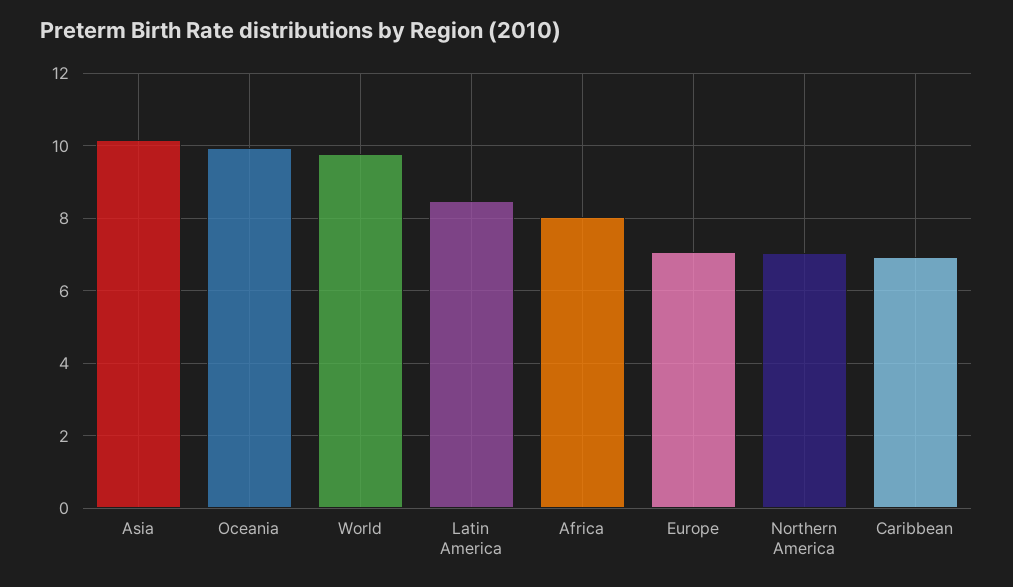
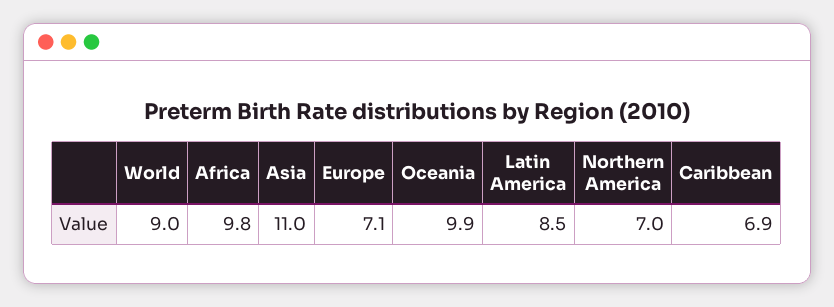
Asia: 10.2 -> 11
World: 9.8 -> 9
Africa: 8 -> 9.8

